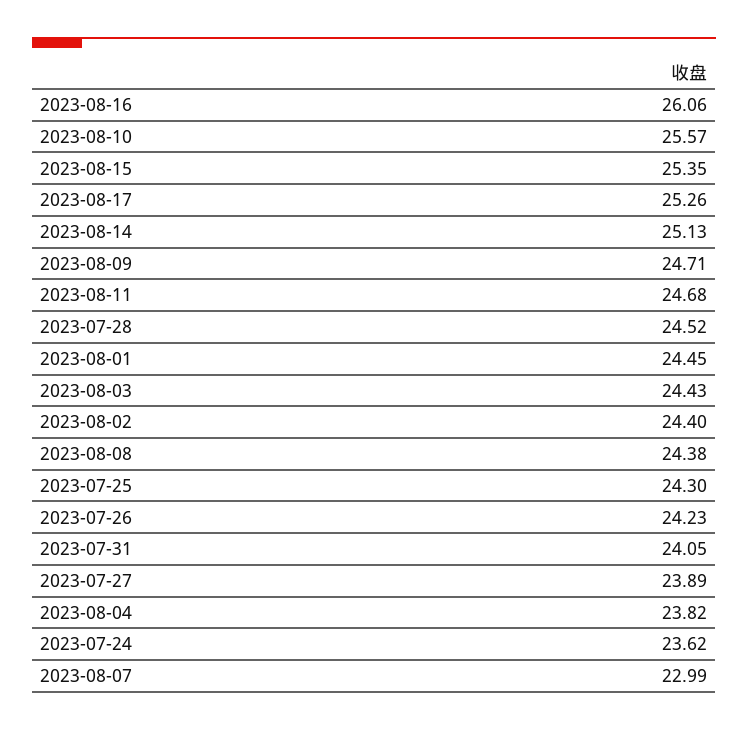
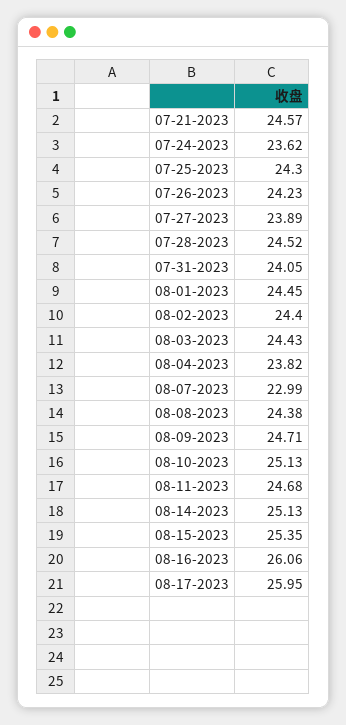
2023-08-10: 25.57 -> 25.13
2023-08-17: 25.26 -> 25.95
07-21-2023: none -> 24.57

